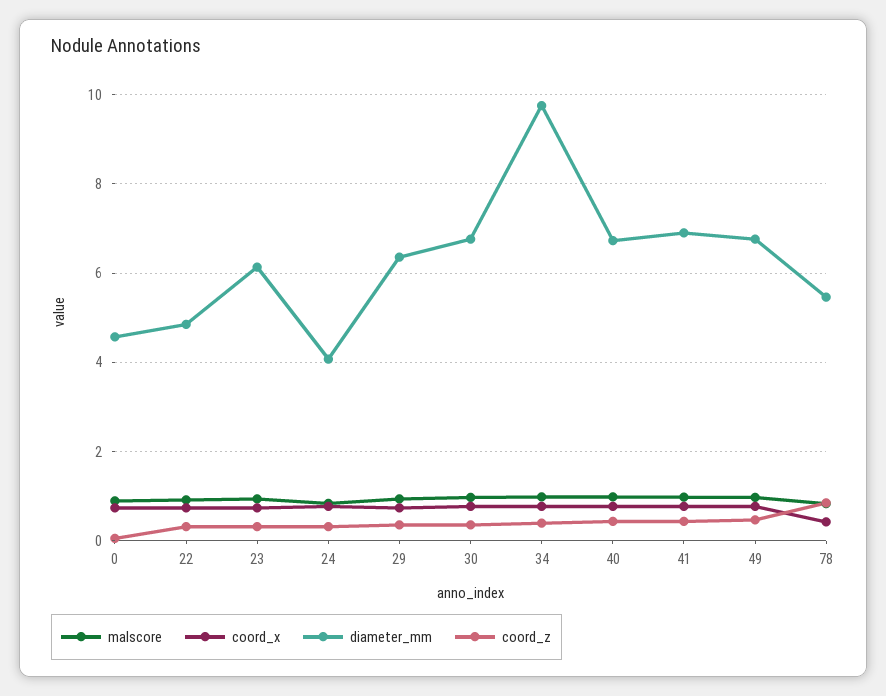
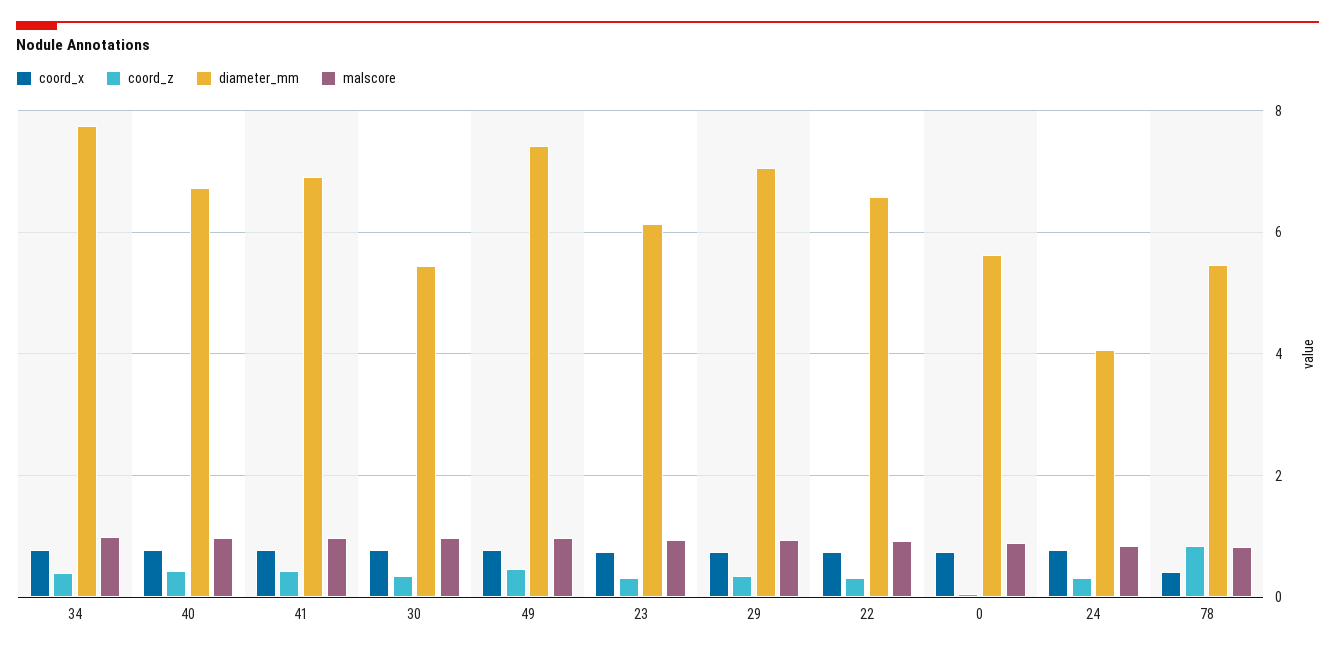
diameter_mm, 0: 4.6 -> 5.6
diameter_mm, 22: 4.8 -> 6.6
diameter_mm, 29: 6.4 -> 7
diameter_mm, 30: 6.8 -> 5.4
diameter_mm, 34: 9.8 -> 7.8
diameter_mm, 49: 6.8 -> 7.4

